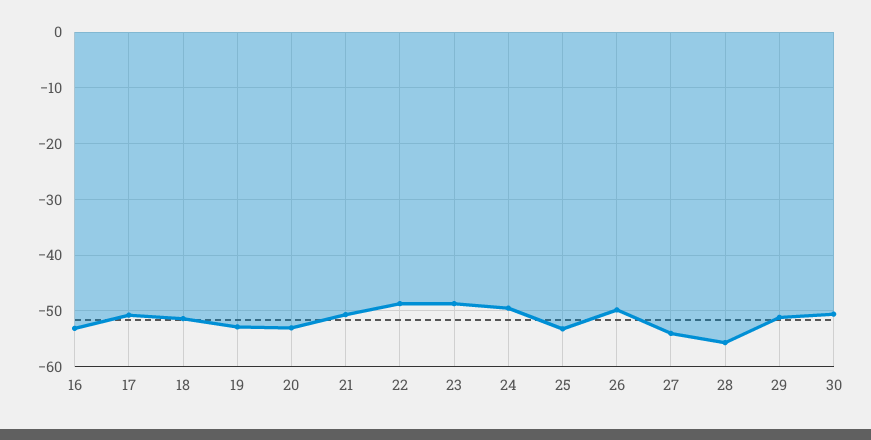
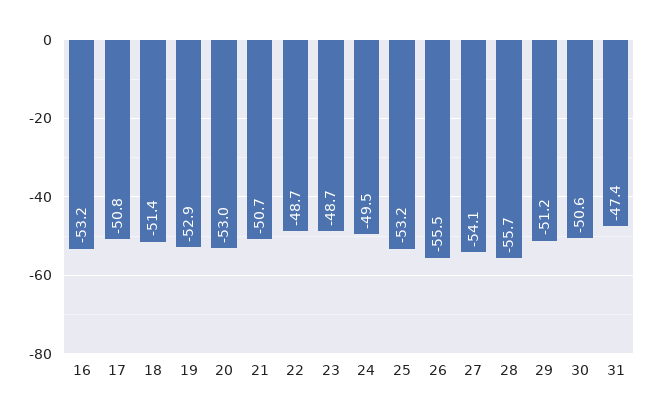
26: -50 -> -55.5
31: none -> -47.4

